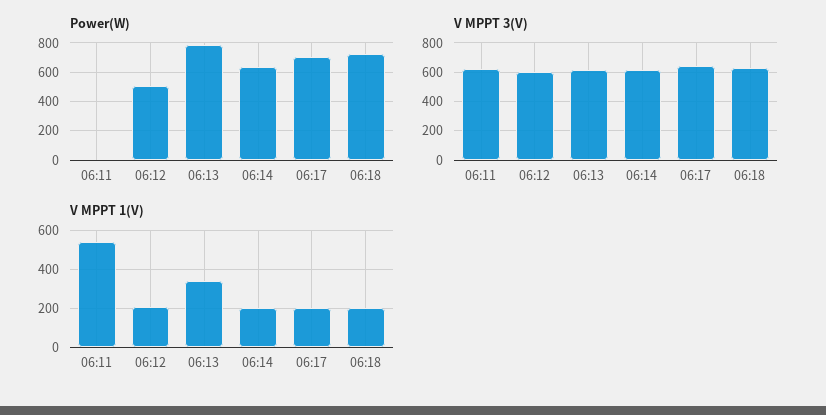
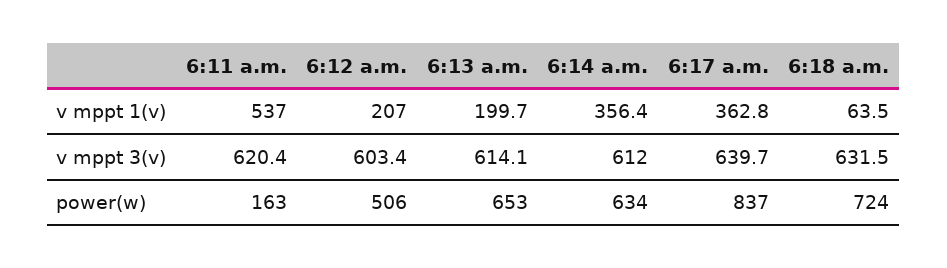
Power(W), 06:11: 0 -> 163
Power(W), 06:13: 800 -> 653
Power(W), 06:17: 700 -> 837
V MPPT 1(V), 06:13: 350 -> 199.7
V MPPT 1(V), 06:14: 200 -> 356.4
V MPPT 1(V), 06:17: 200 -> 362.8
V MPPT 1(V), 06:18: 200 -> 63.5

